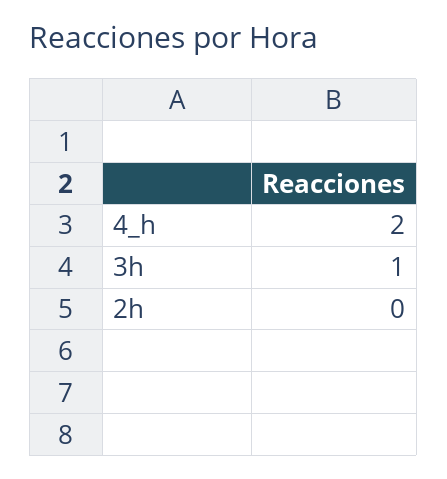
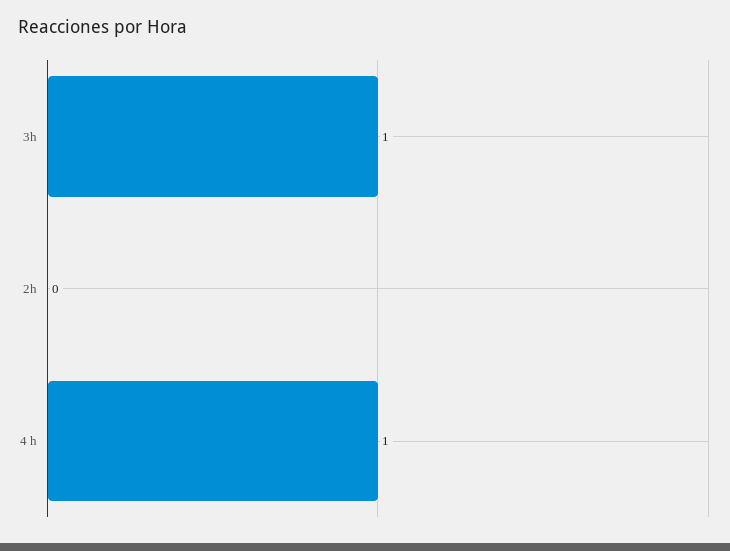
4_h: 2 -> 1

